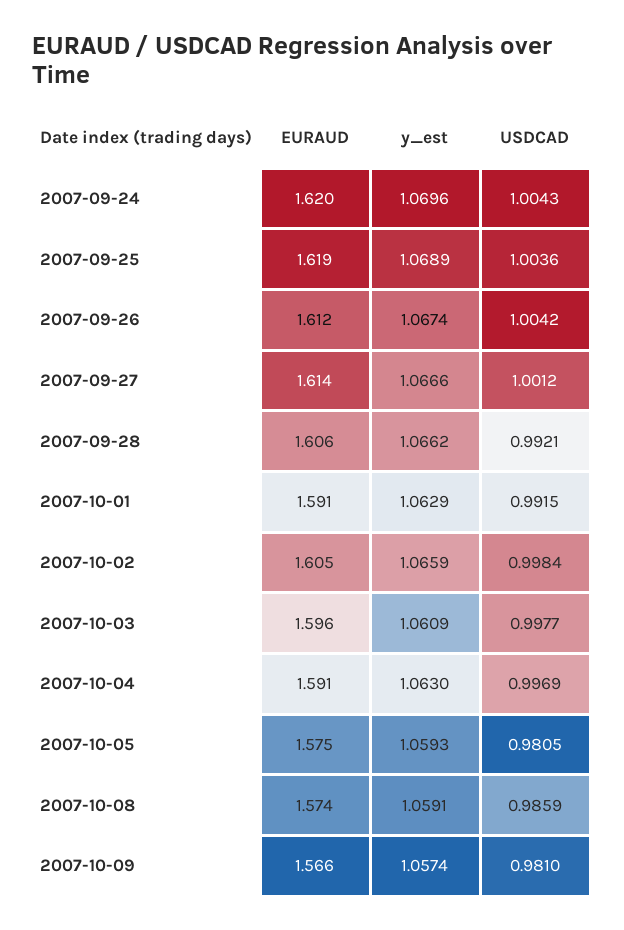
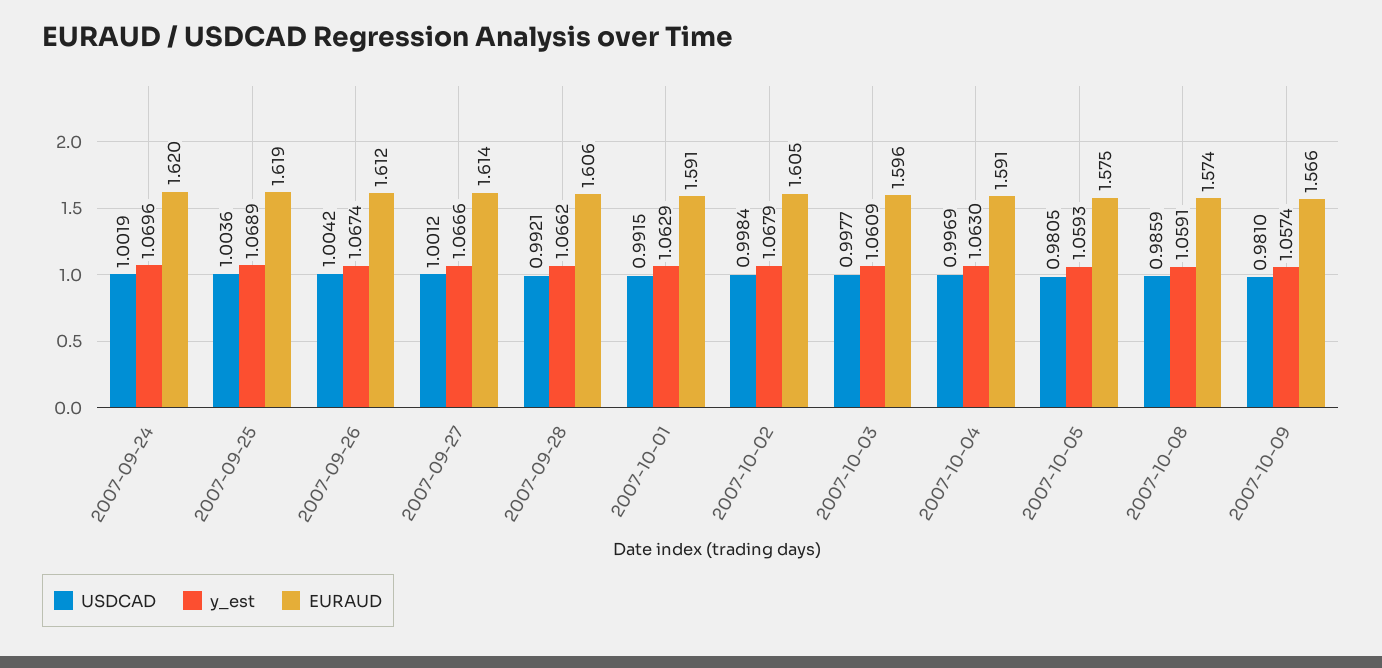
USDCAD, 2007-09-24: 1.0043 -> 1.0019
y_est, 2007-10-02: 1.0659 -> 1.0679

